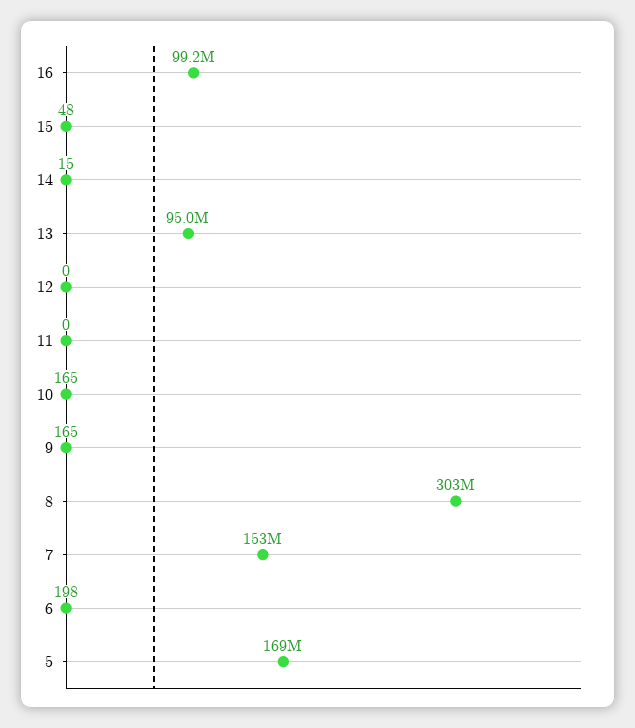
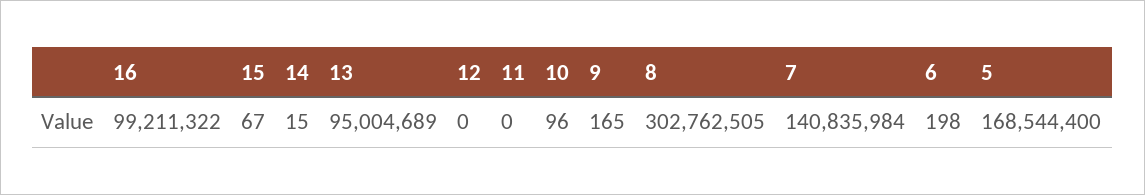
15: 48 -> 67
10: 165 -> 96
7: 153000000 -> 140835984

